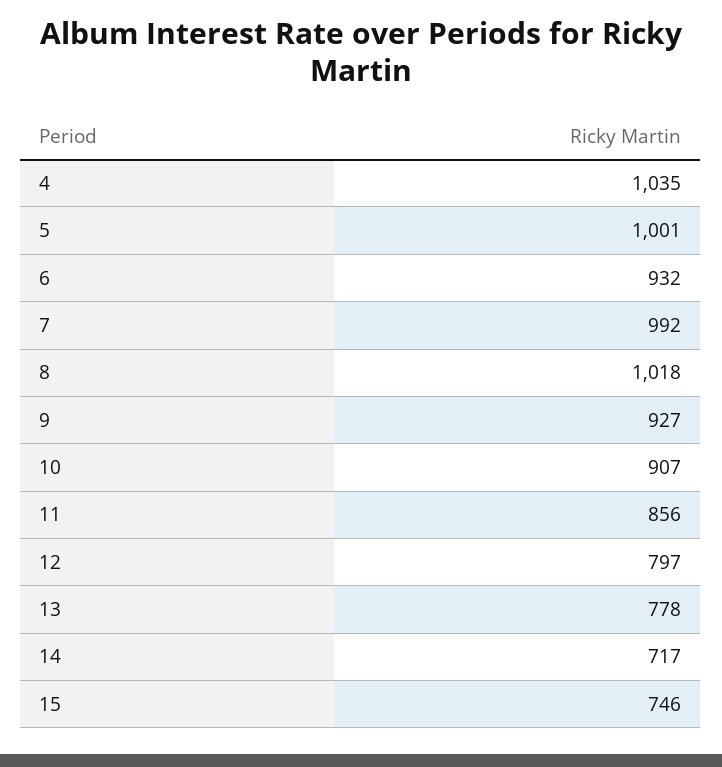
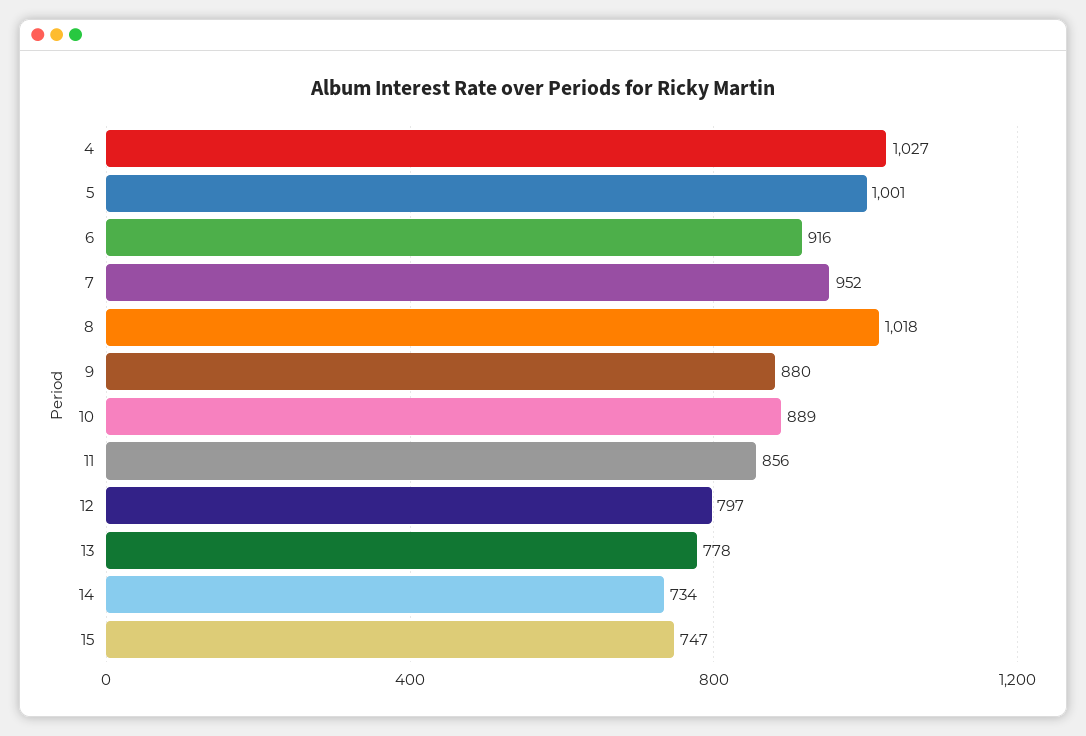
4: 1035 -> 1027
6: 932 -> 916
7: 992 -> 952
9: 927 -> 880
10: 907 -> 889
14: 717 -> 734
15: 746 -> 747

